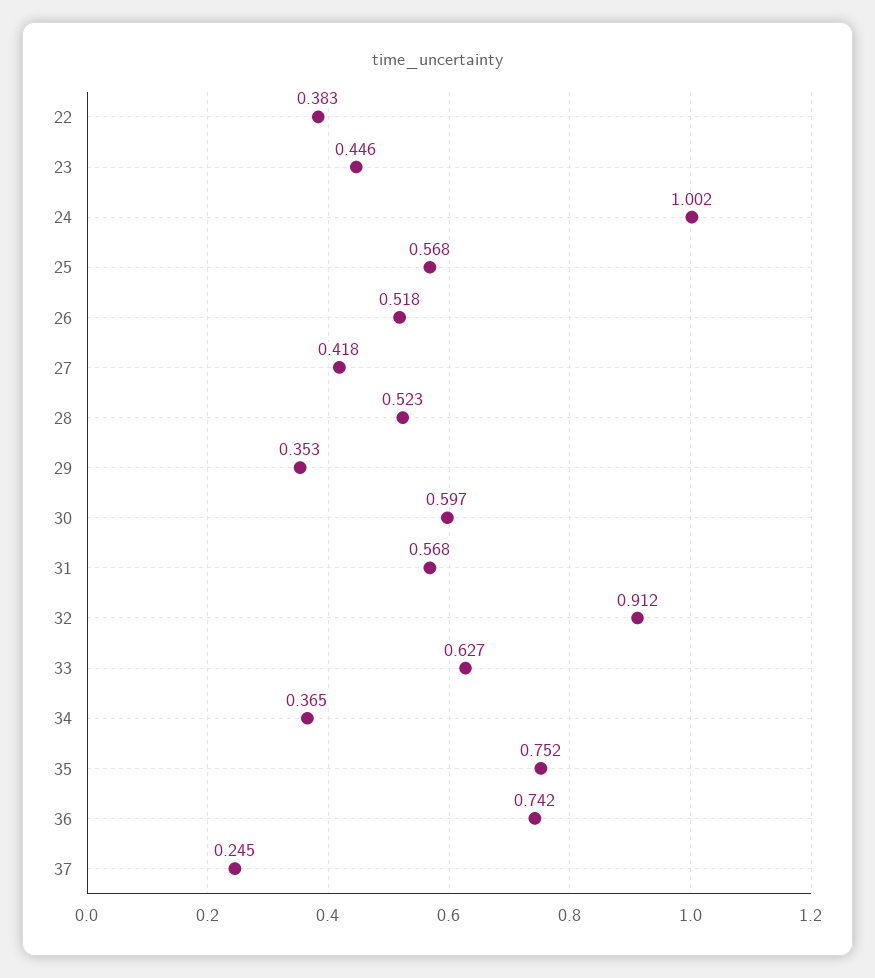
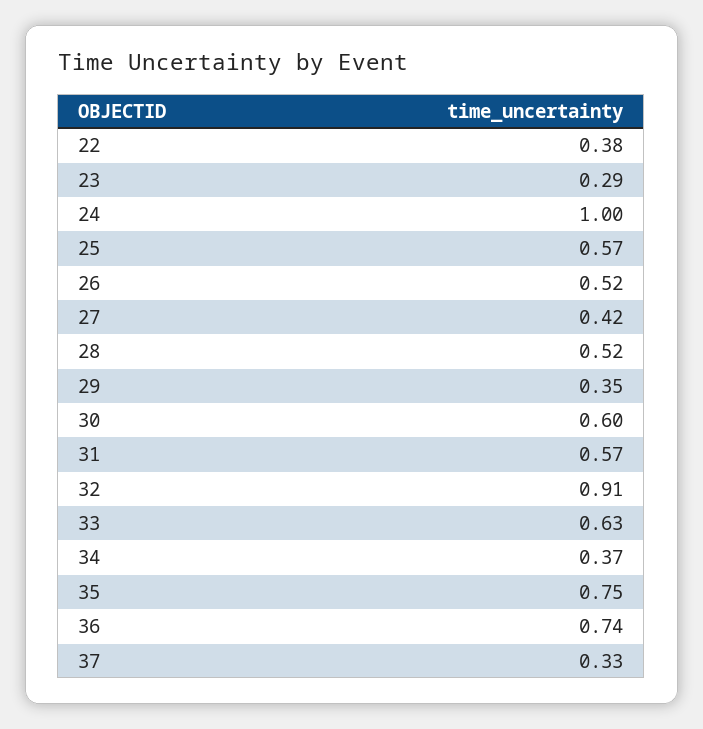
23: 0.446 -> 0.29
37: 0.245 -> 0.33

